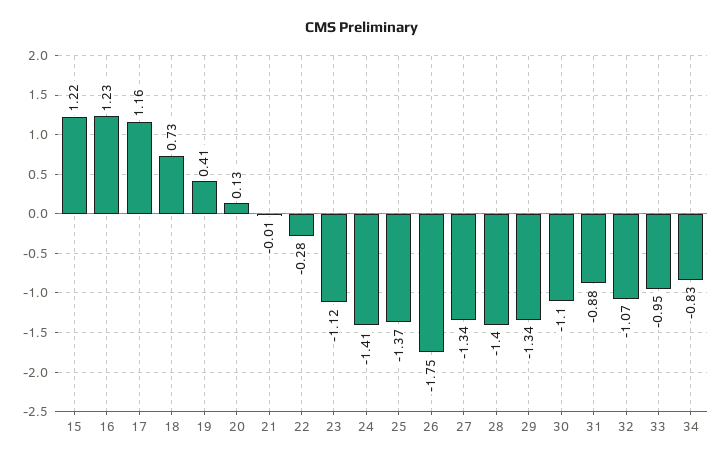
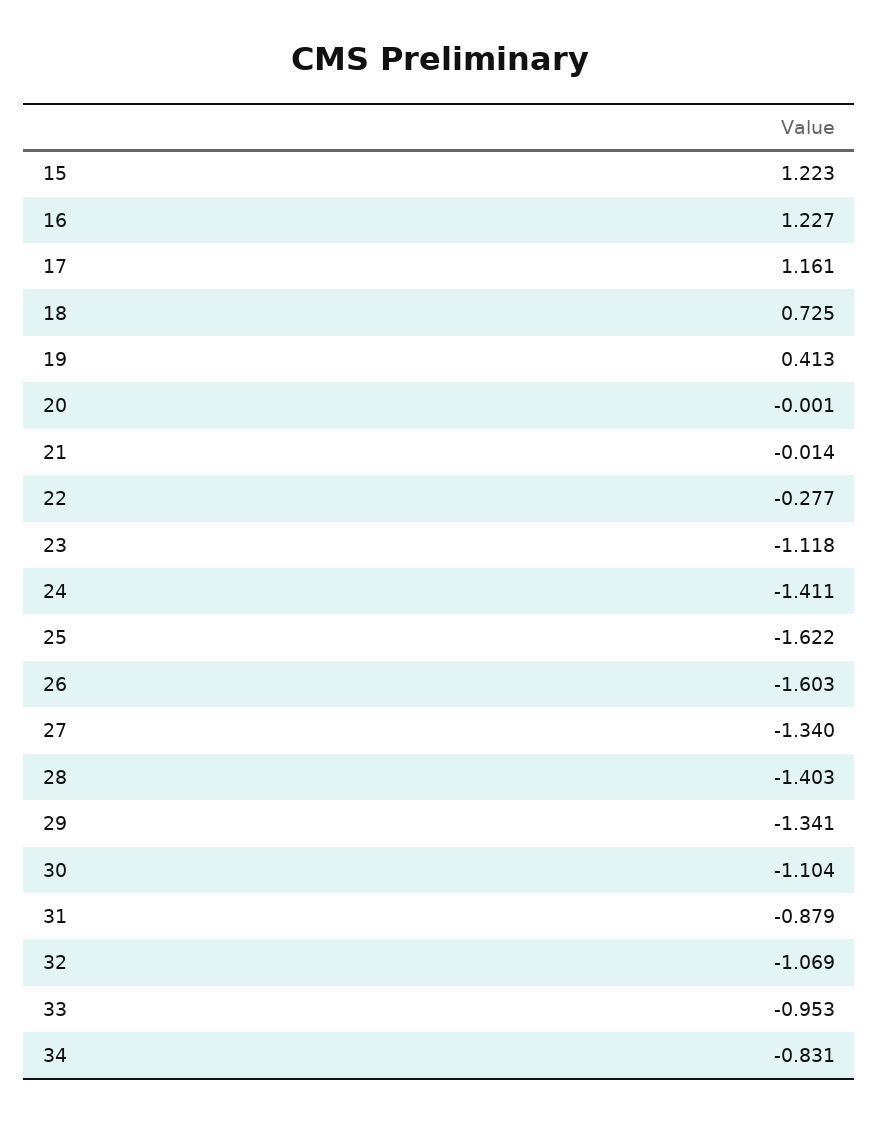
20: 0.13 -> -0.001
25: -1.37 -> -1.622
26: -1.75 -> -1.603

